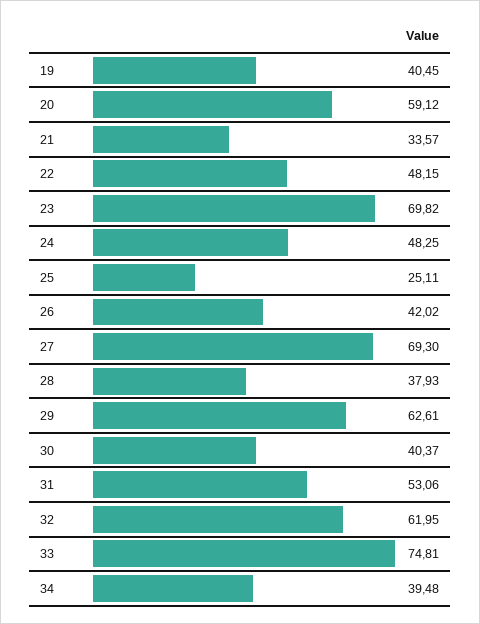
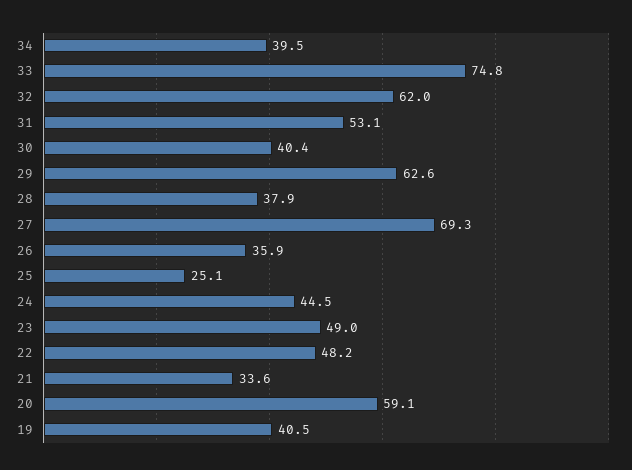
23: 69.82 -> 49
24: 48.25 -> 44.5
26: 42.02 -> 35.9

